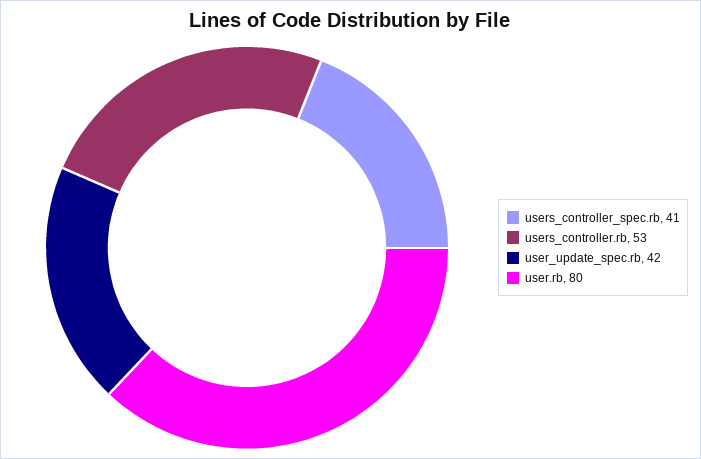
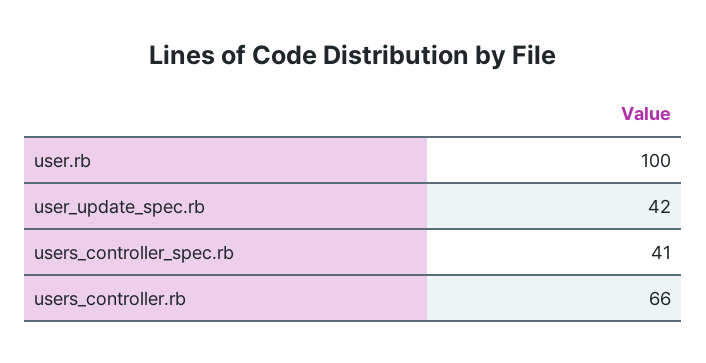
users_controller.rb: 53 -> 66
user.rb: 80 -> 100

